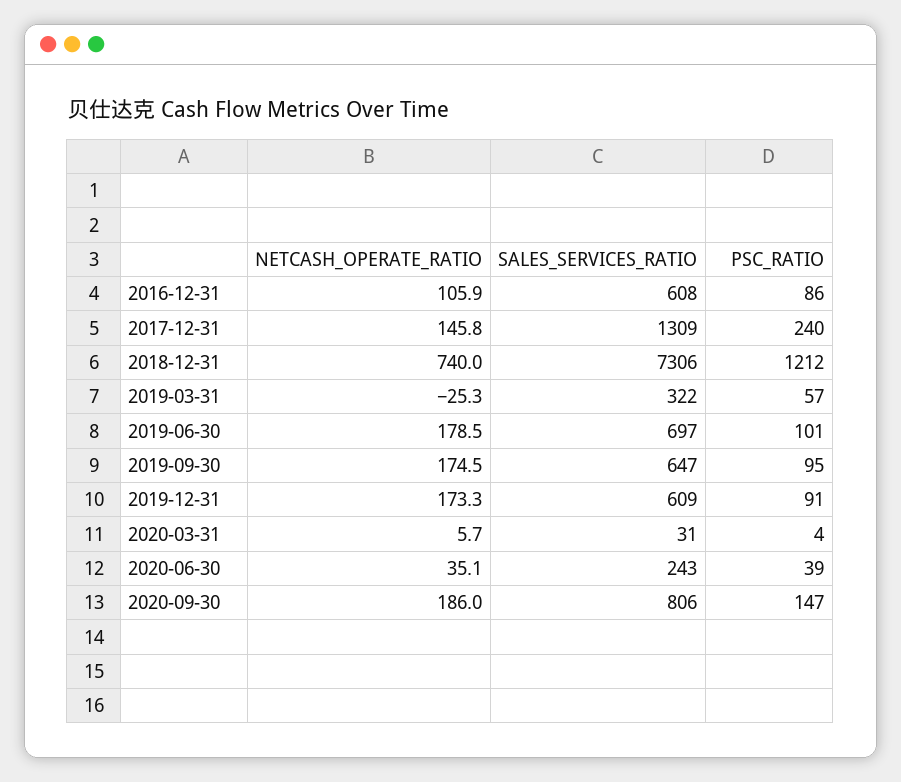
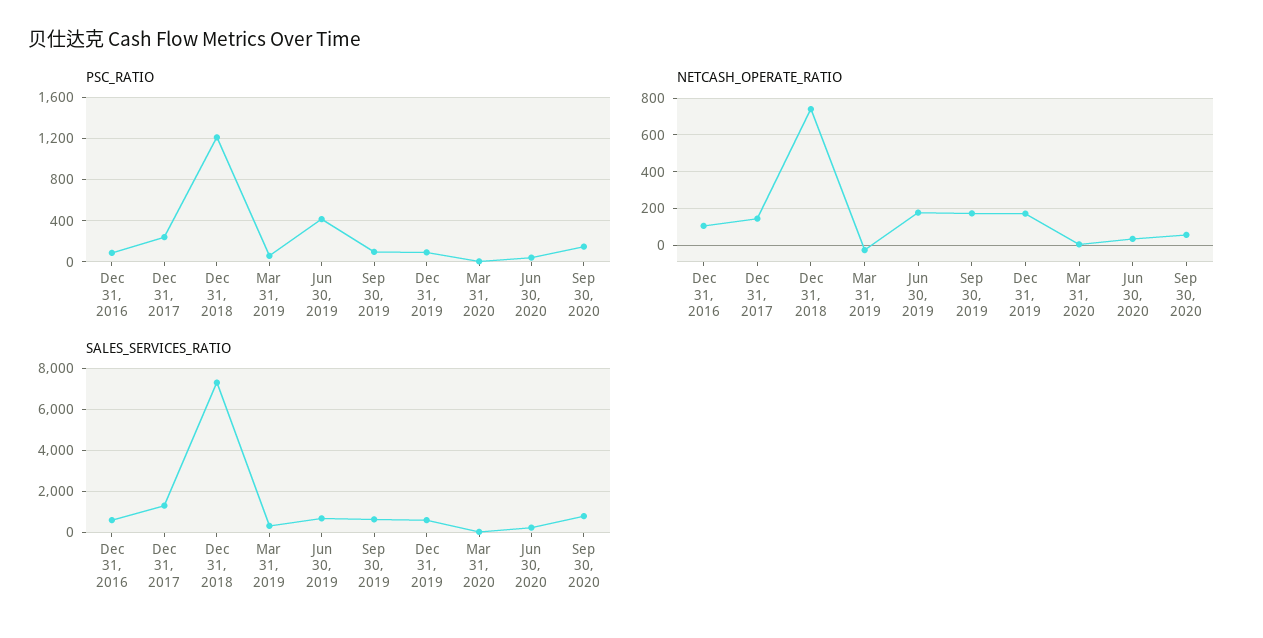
PSC_RATIO, 2019-06-30: 101 -> 400
NETCASH_OPERATE_RATIO, 2020-09-30: 186 -> 50

